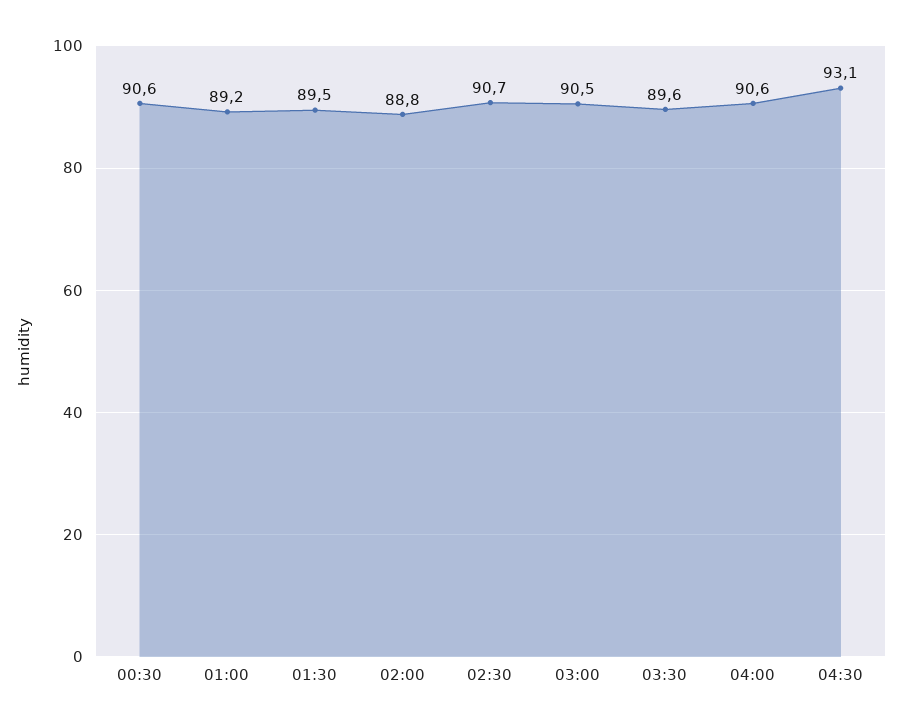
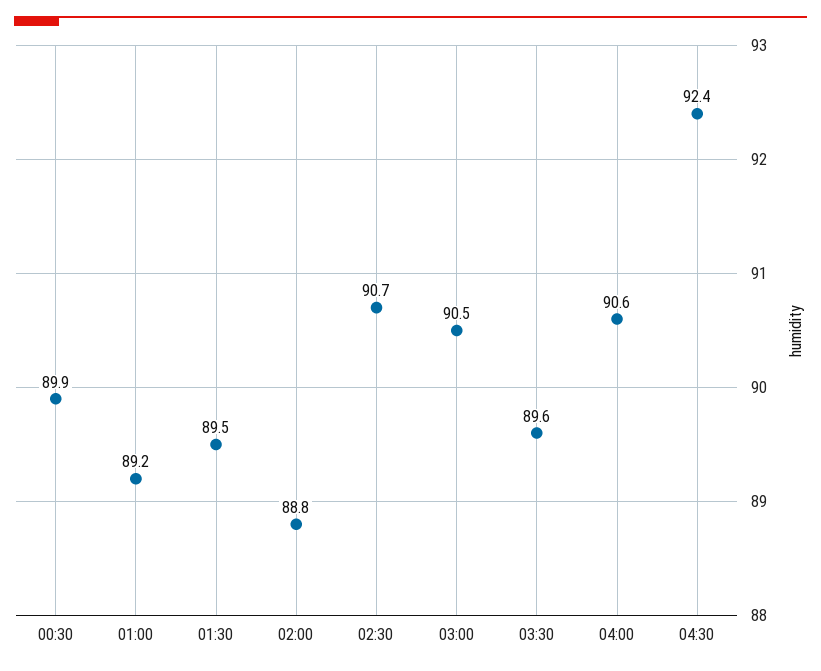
00:30: 90.6 -> 89.9
04:30: 93.1 -> 92.4

